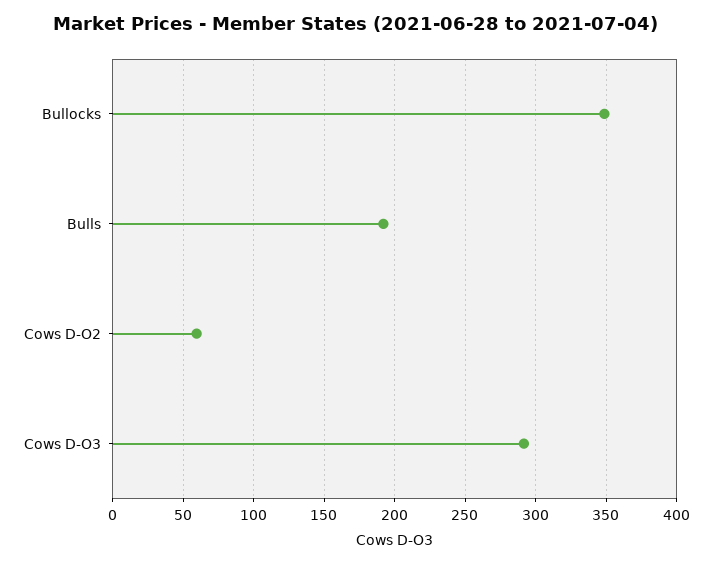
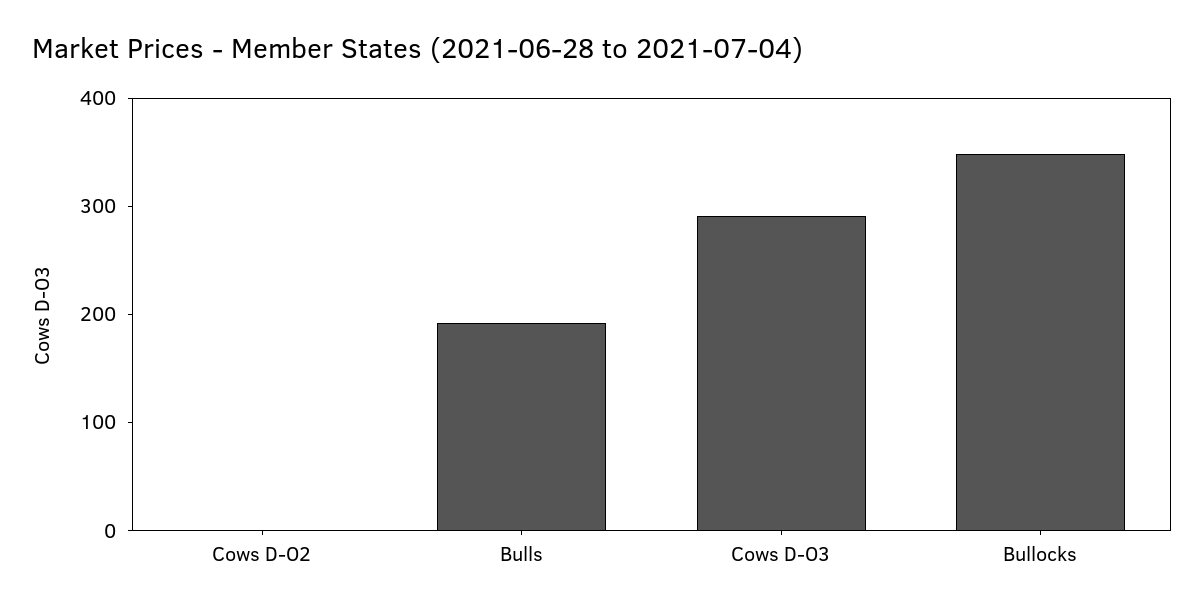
Cows D-O2: 60 -> 0

